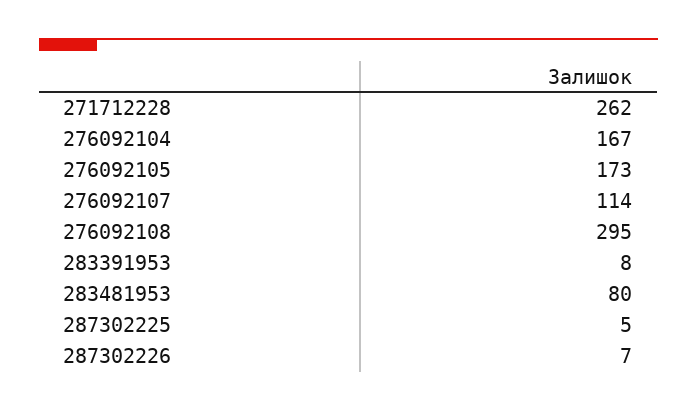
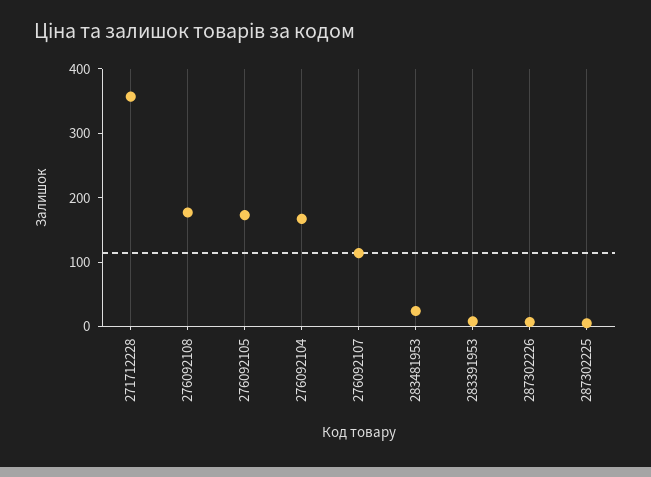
271712228: 262 -> 360
276092108: 295 -> 180
283481953: 80 -> 20

